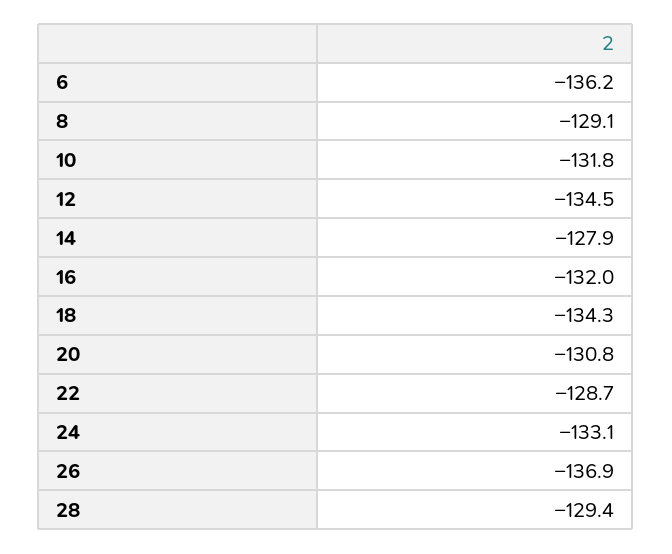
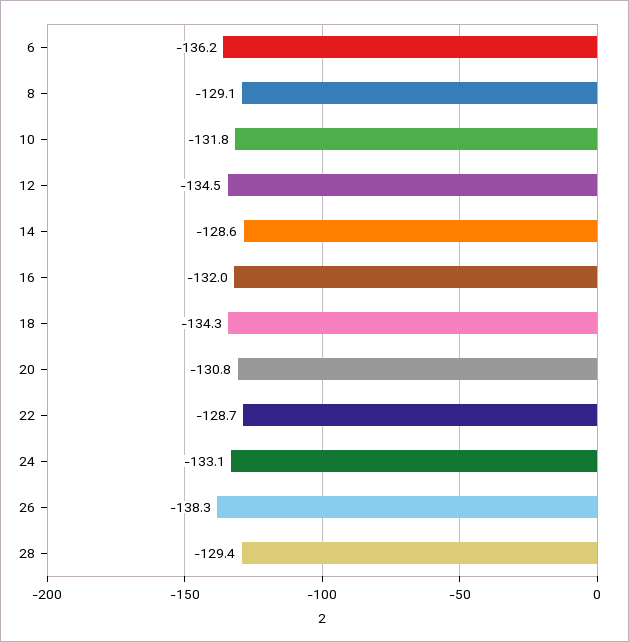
14: -127.9 -> -128.6
26: -136.9 -> -138.3

